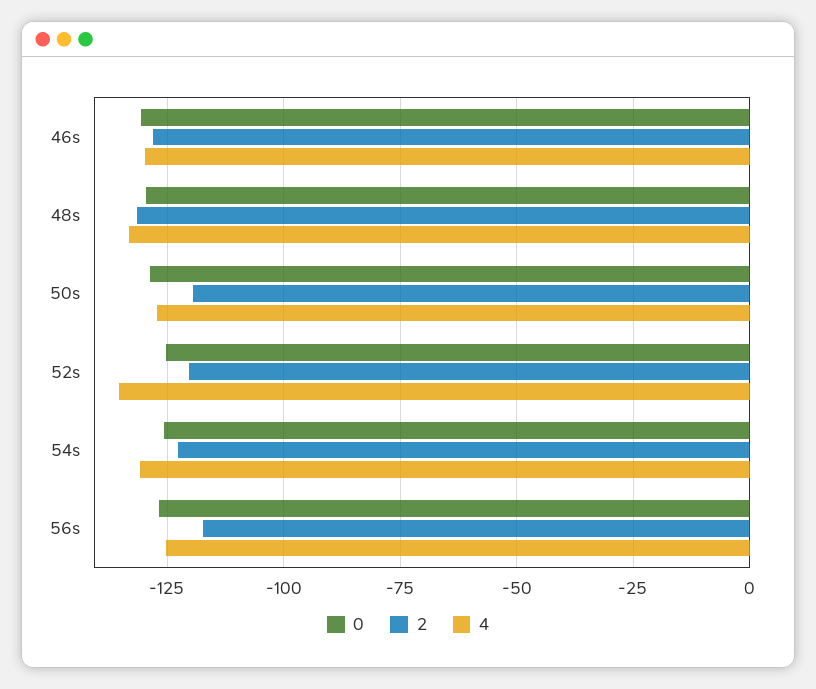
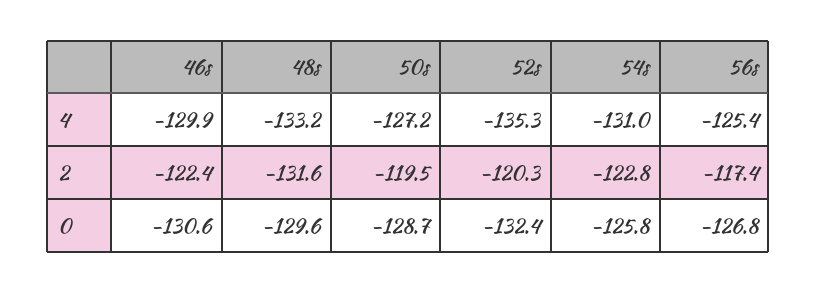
2, 46s: -127.5 -> -122.4
0, 52s: -125 -> -132.4

